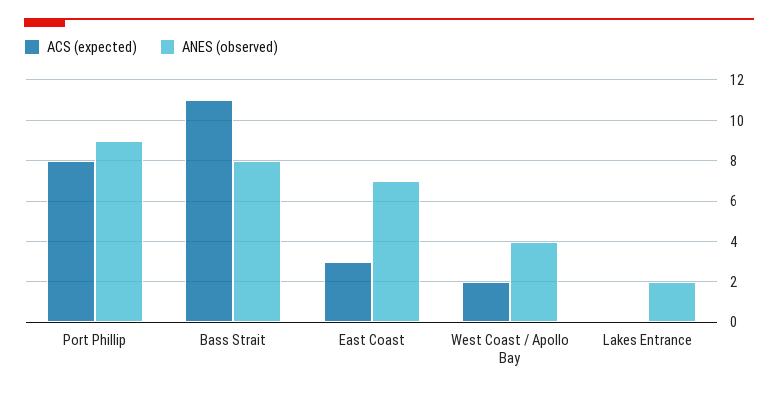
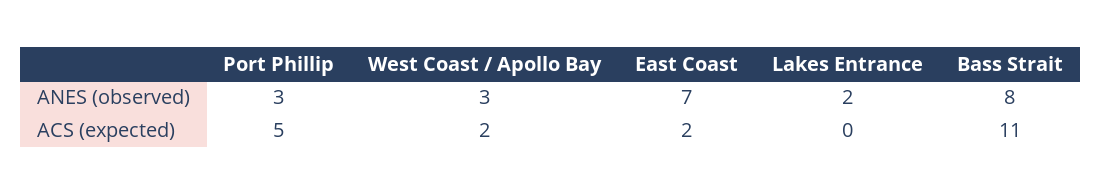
ACS (expected), Port Phillip: 8 -> 5
ANES (observed), Port Phillip: 9 -> 3
ACS (expected), East Coast: 3 -> 2
ANES (observed), West Coast / Apollo Bay: 4 -> 3

